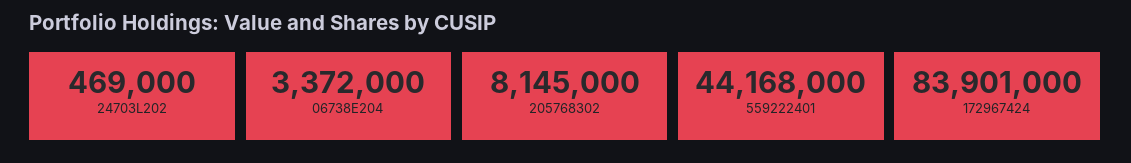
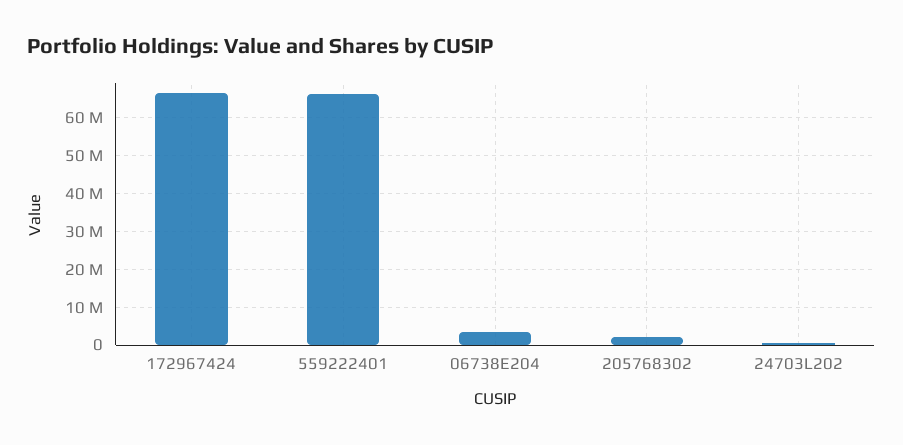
205768302: 8145000 -> 2000000
559222401: 44168000 -> 66000000
172967424: 83901000 -> 66000000

